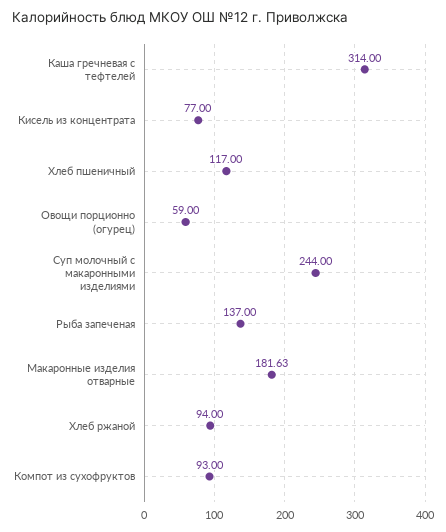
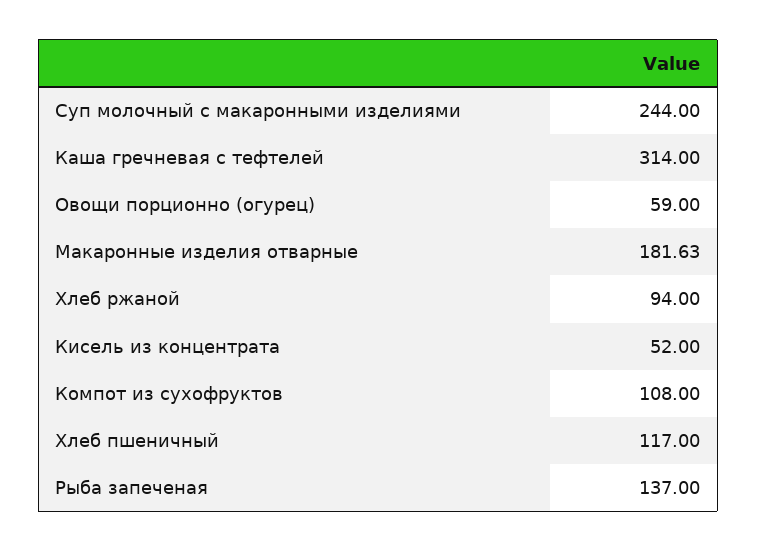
Кисель из концентрата: 77 -> 52
Компот из сухофруктов: 93 -> 108

